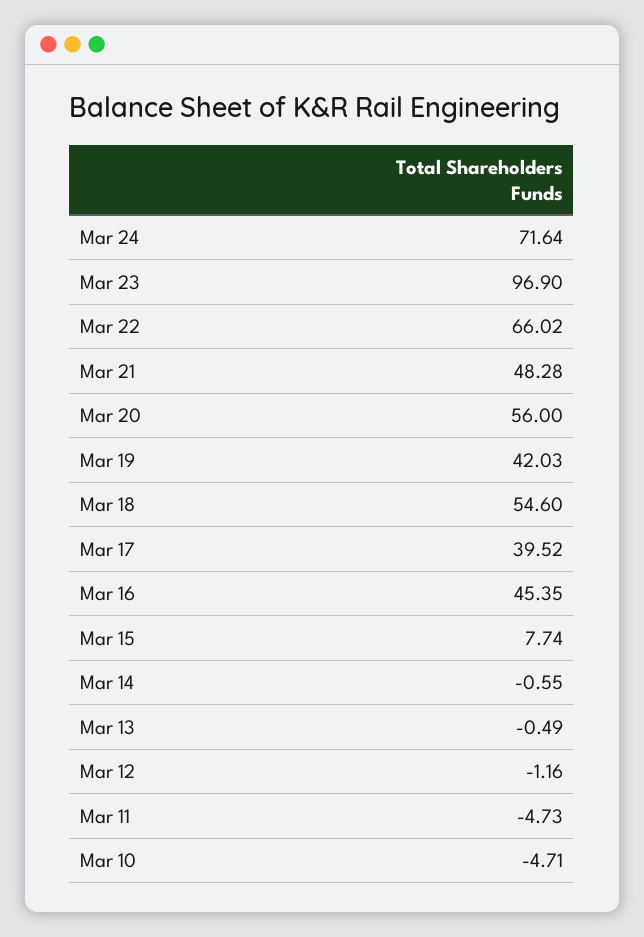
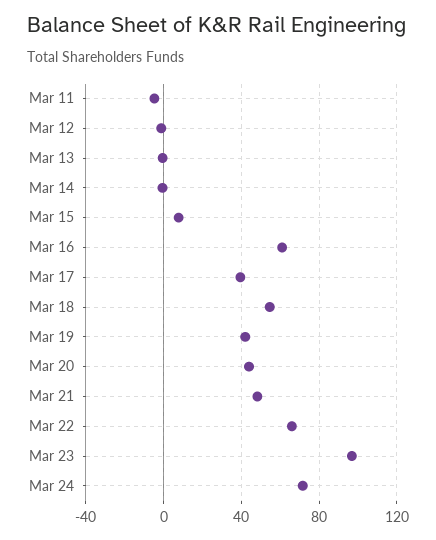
Mar 20: 56 -> 45
Mar 16: 45.35 -> 60
Mar 10: -4.71 -> none

